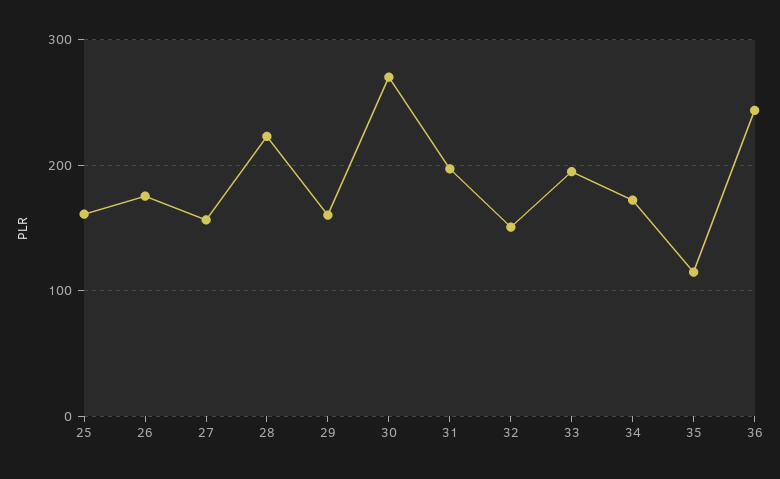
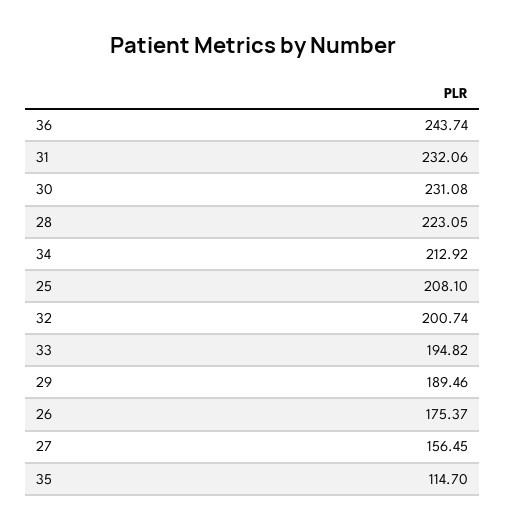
25: 160 -> 208.1
29: 160 -> 189.46
30: 270 -> 231.08
31: 200 -> 232.06
32: 150 -> 200.74
34: 170 -> 212.92

